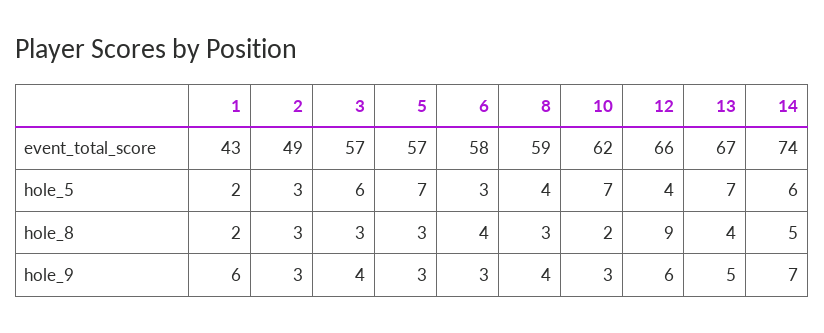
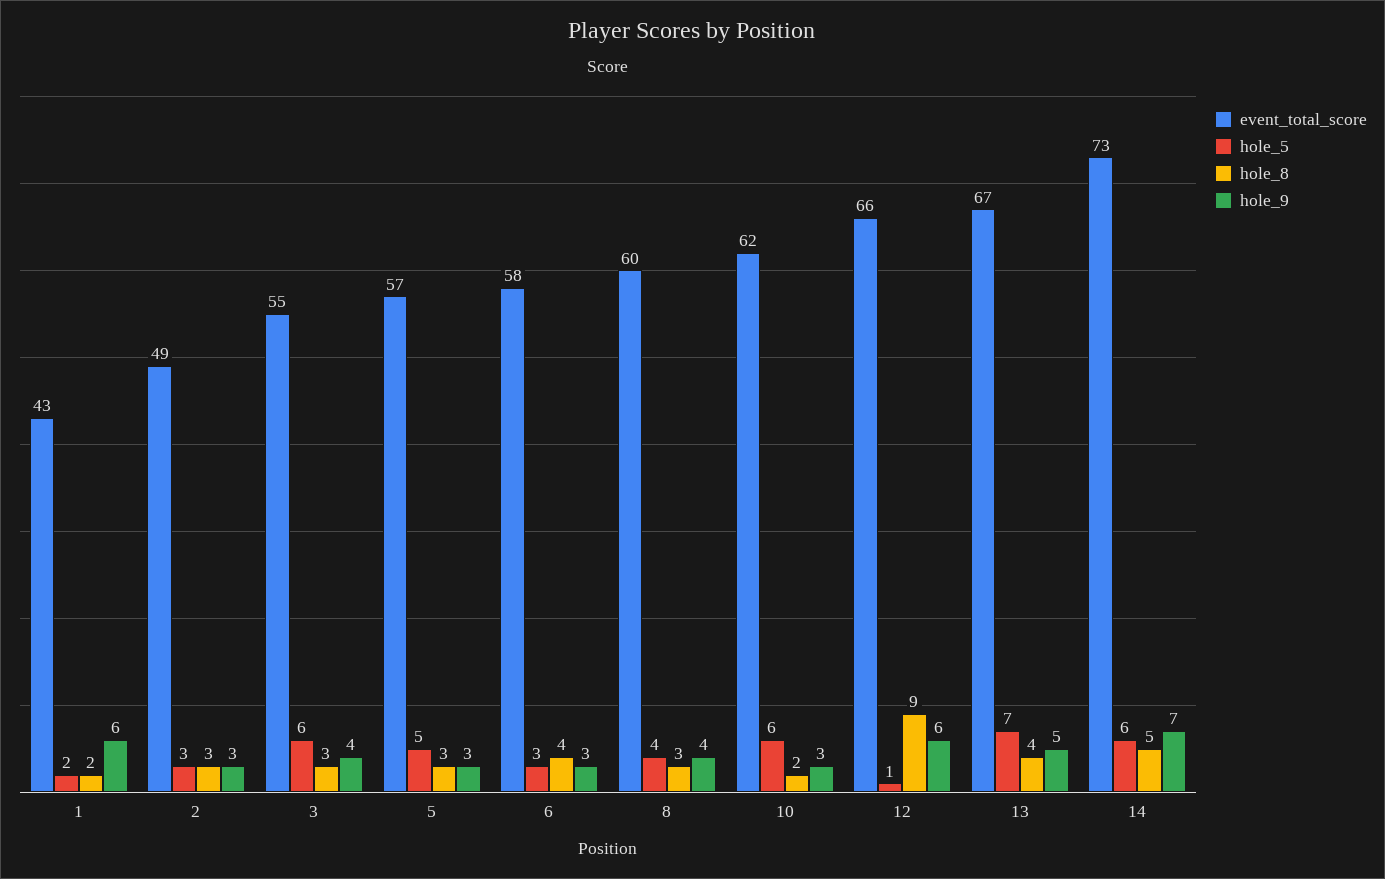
event_total_score, 3: 57 -> 55
event_total_score, 8: 59 -> 60
event_total_score, 14: 74 -> 73
hole_5, 5: 7 -> 5
hole_5, 10: 7 -> 6
hole_5, 12: 4 -> 1

